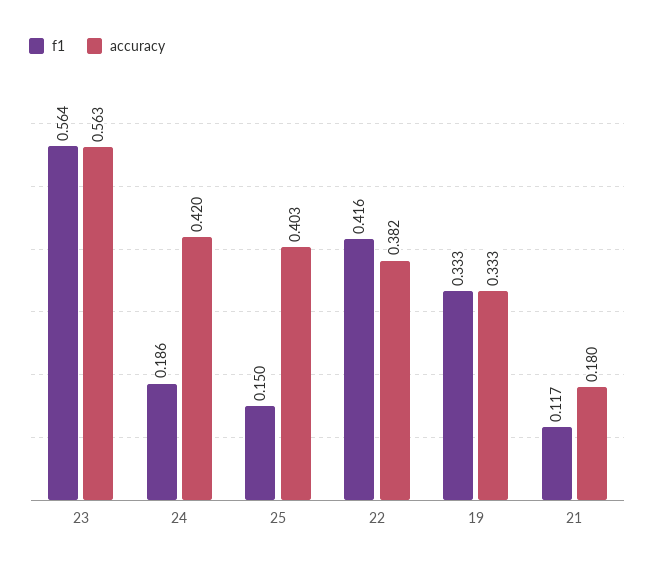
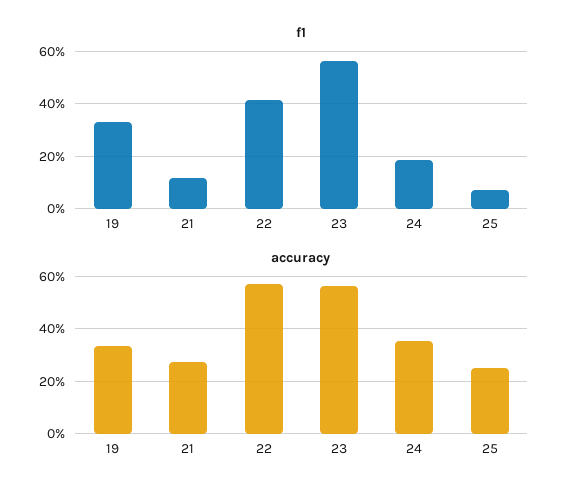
accuracy, 24: 0.42 -> 0.35
f1, 25: 0.15 -> 0.075
accuracy, 25: 0.403 -> 0.25
accuracy, 22: 0.382 -> 0.575
accuracy, 21: 0.18 -> 0.275

